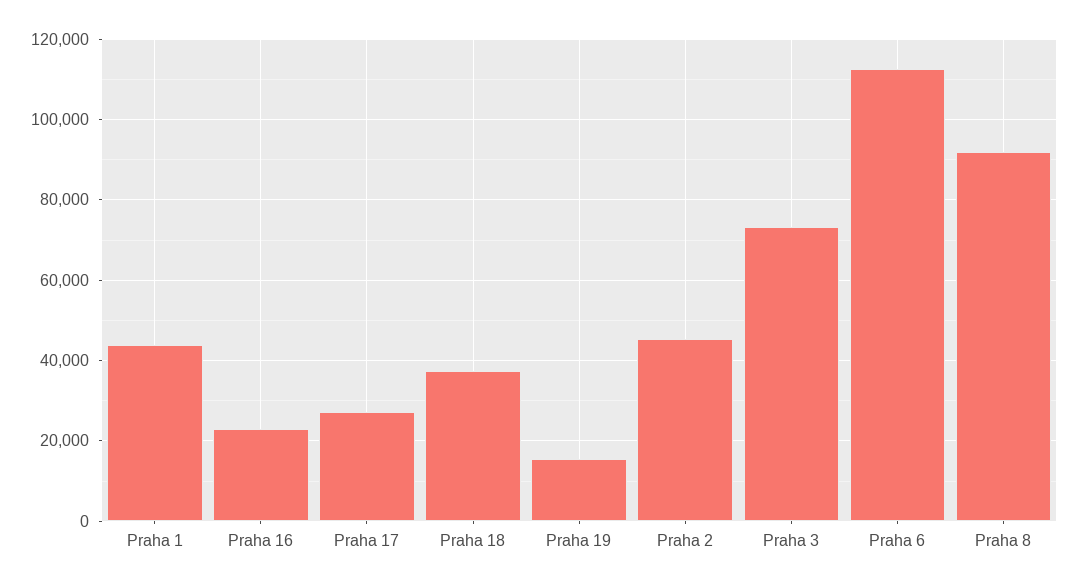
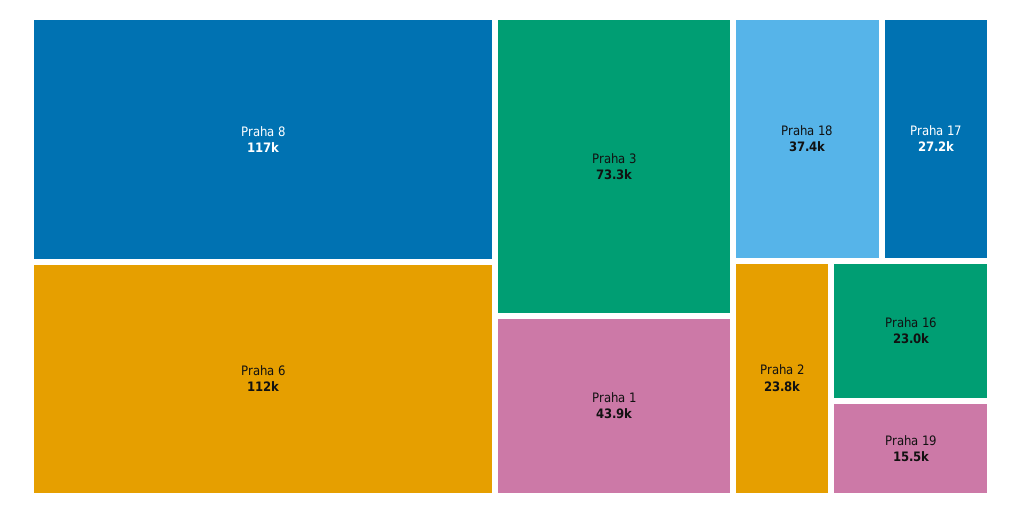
Praha 2: 46000 -> 23800
Praha 8: 92000 -> 117000

